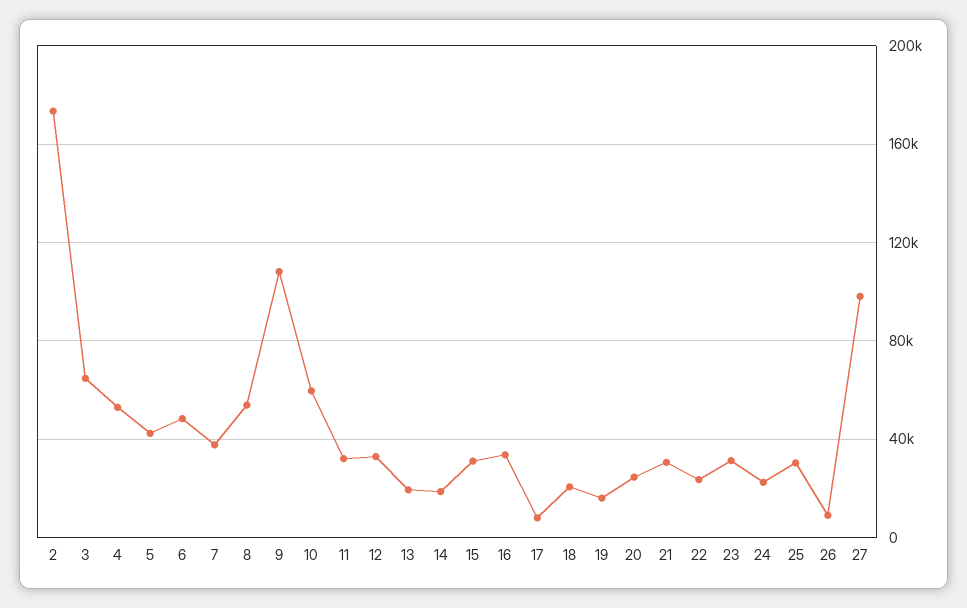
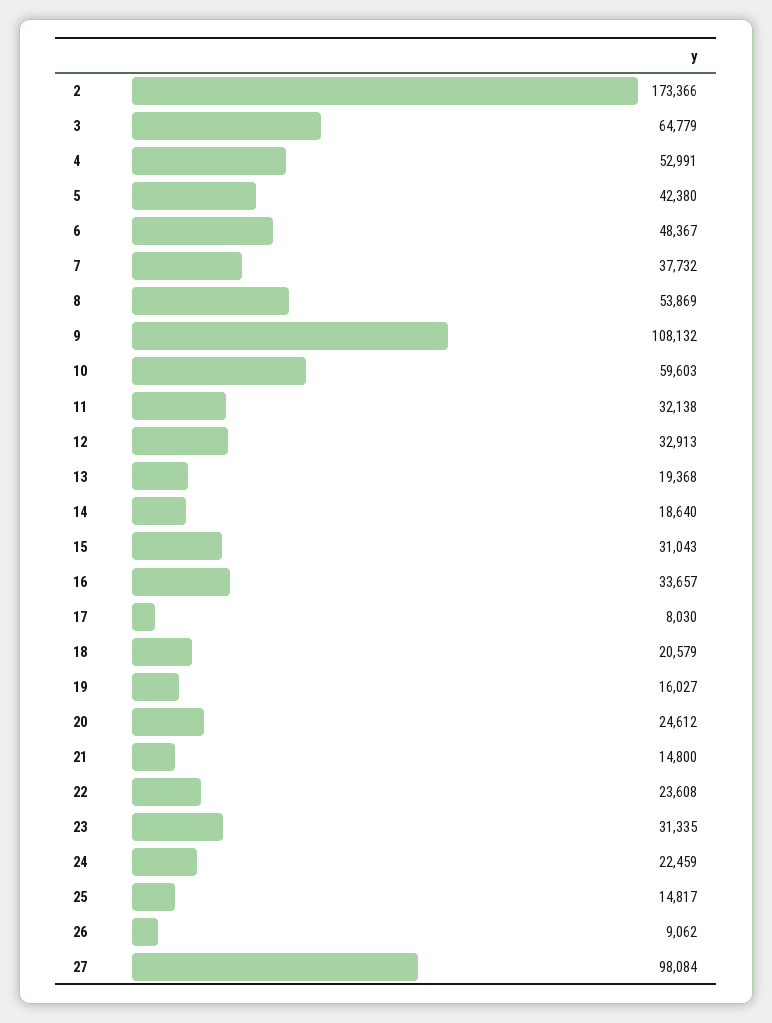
21: 30000 -> 14800
25: 30000 -> 14817

